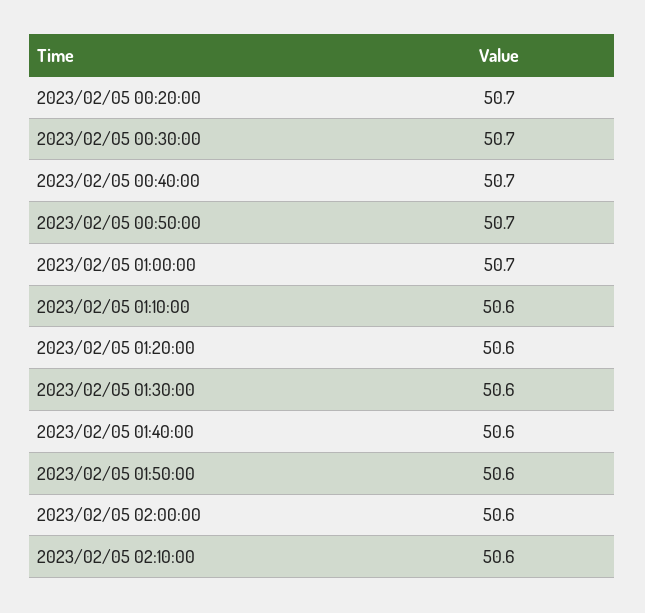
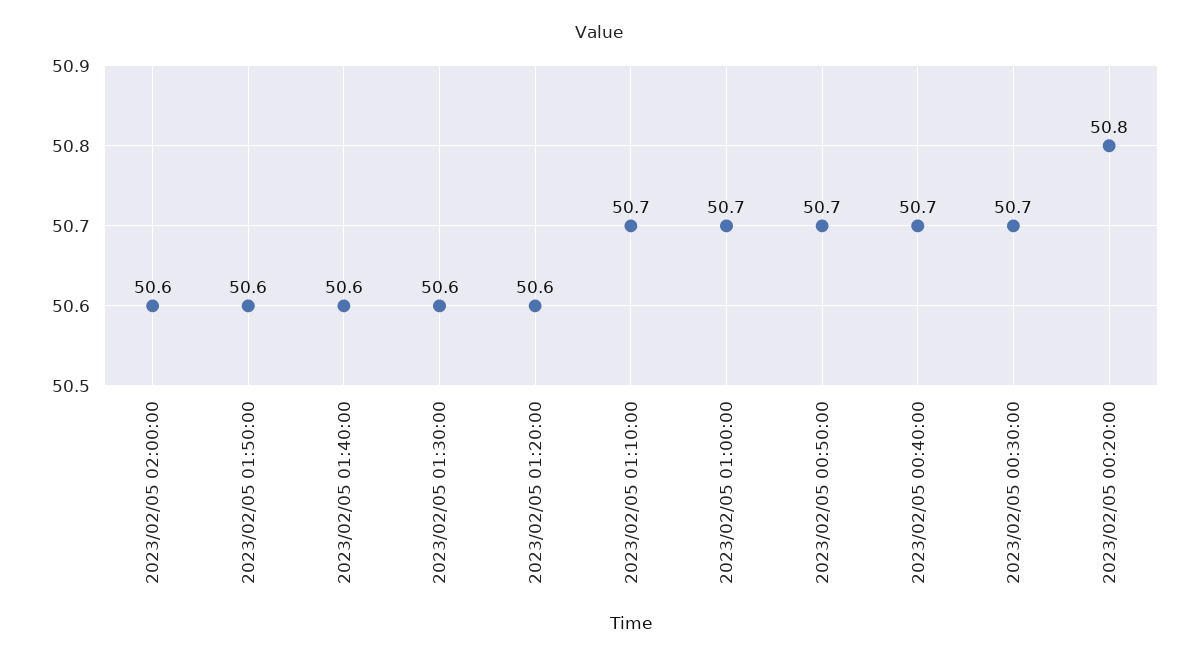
2023/02/05 00:20:00: 50.7 -> 50.8
2023/02/05 01:10:00: 50.6 -> 50.7
2023/02/05 02:10:00: 50.6 -> none

